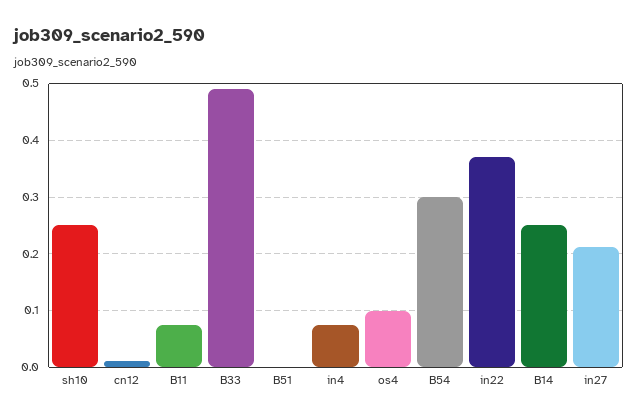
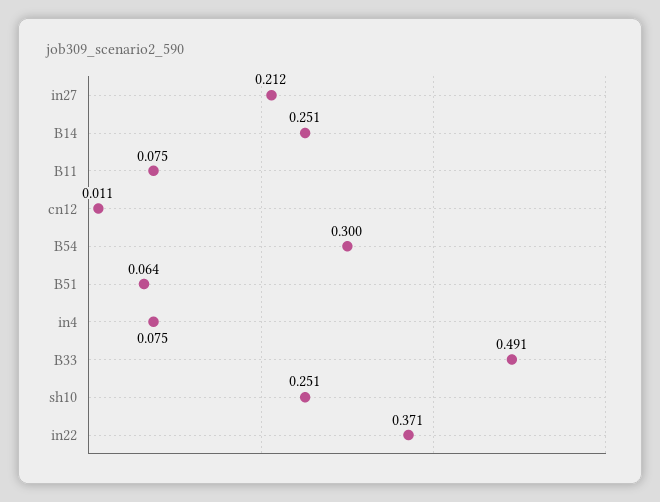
B51: 0 -> 0.064
os4: 0.1 -> none

